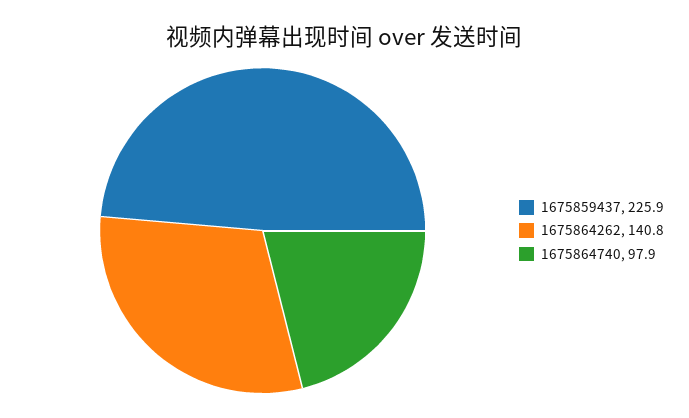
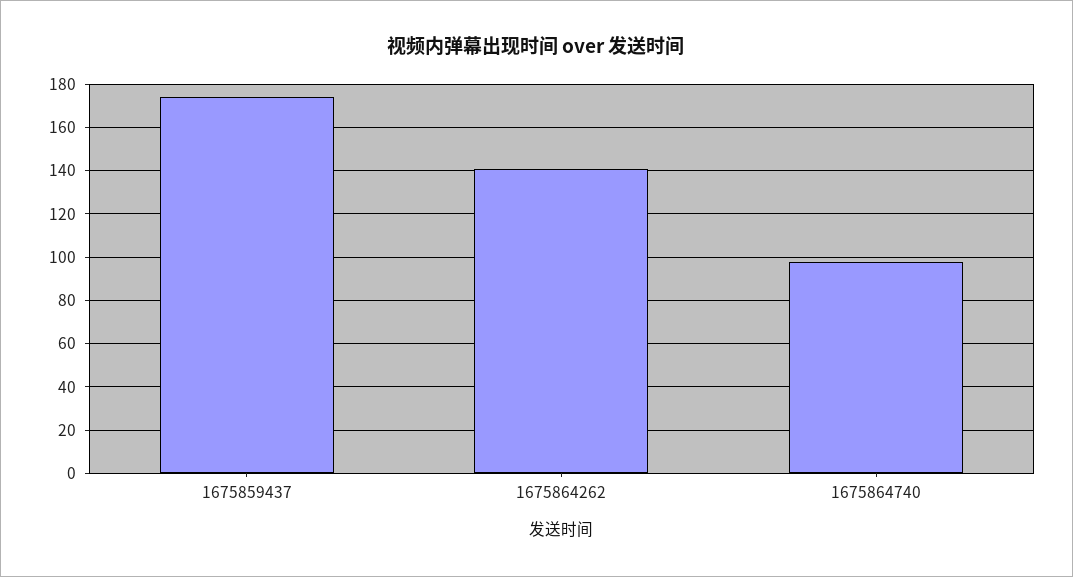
1675859437: 225.9 -> 175

